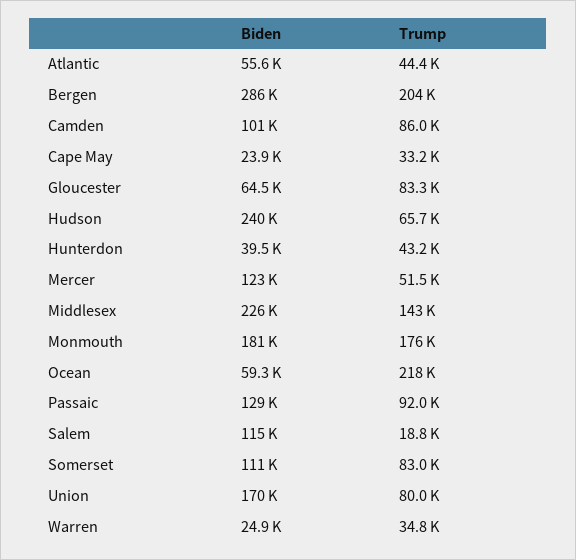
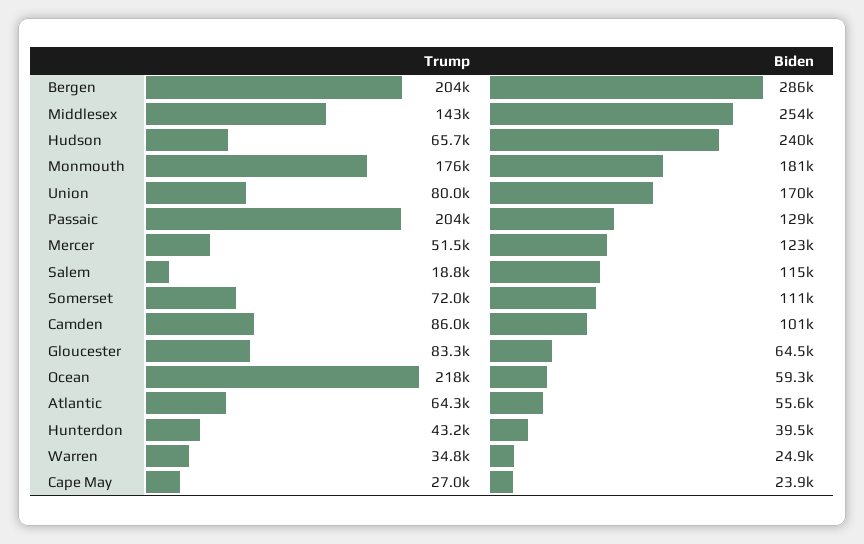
Trump, Atlantic: 44400 -> 64300
Trump, Cape May: 33200 -> 27000
Biden, Middlesex: 226000 -> 254000
Trump, Passaic: 92000 -> 204000
Trump, Somerset: 83000 -> 72000

